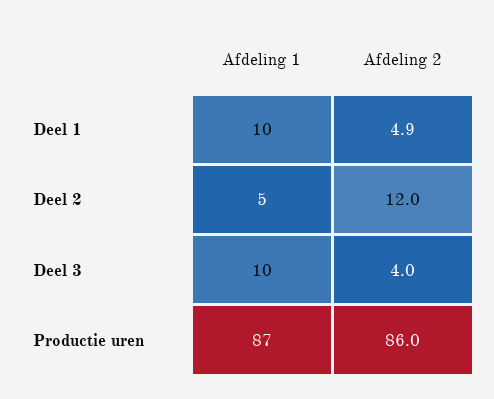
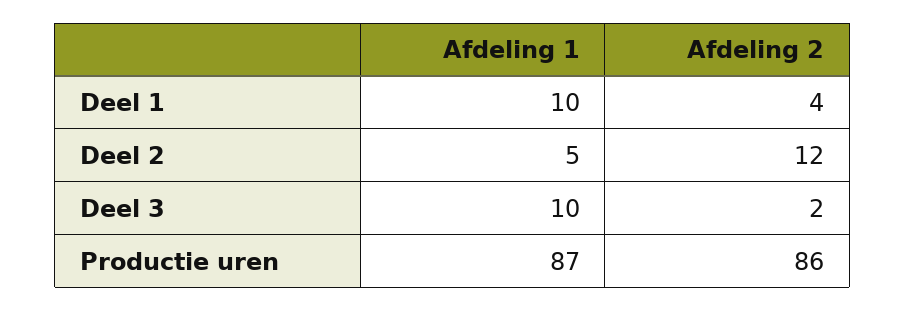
Afdeling 2, Deel 1: 4.9 -> 4
Afdeling 2, Deel 3: 4 -> 2

